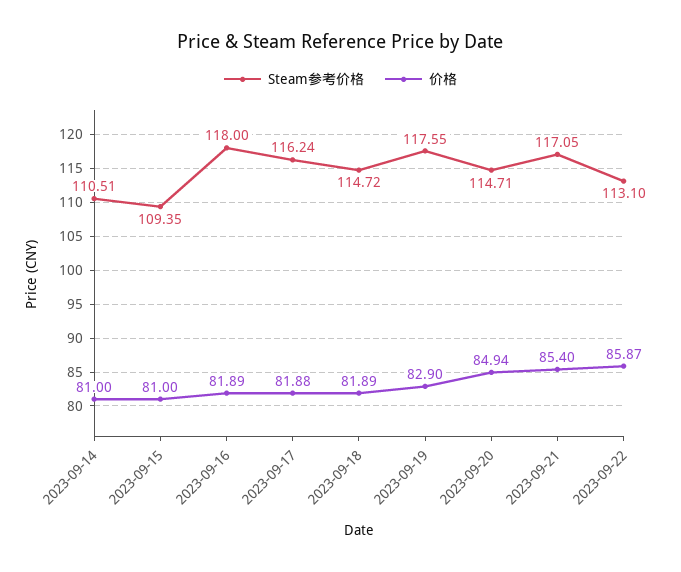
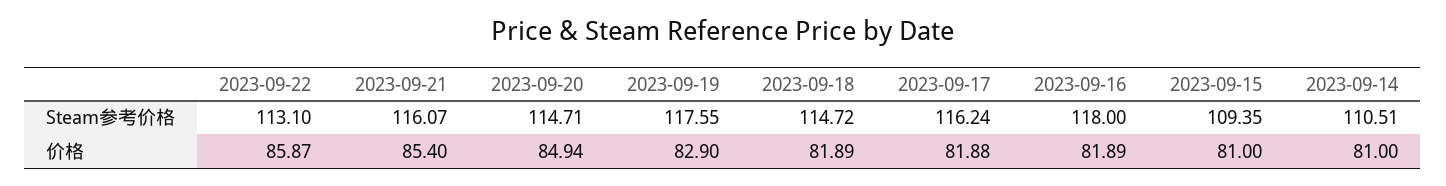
Steam参考价格, 2023-09-21: 117.05 -> 116.07

